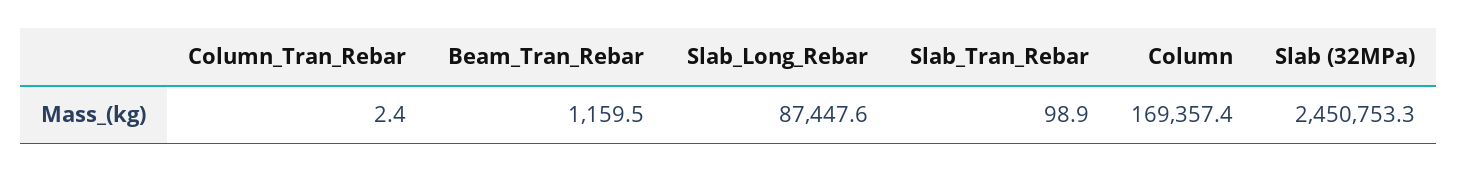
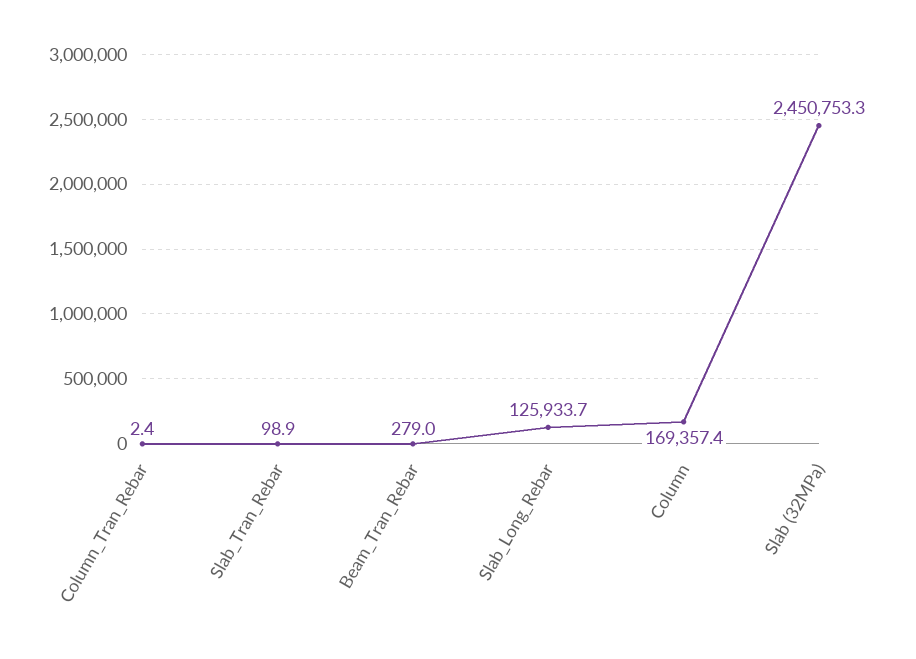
Beam_Tran_Rebar: 1159.5 -> 279
Slab_Long_Rebar: 87447.6 -> 125933.7

